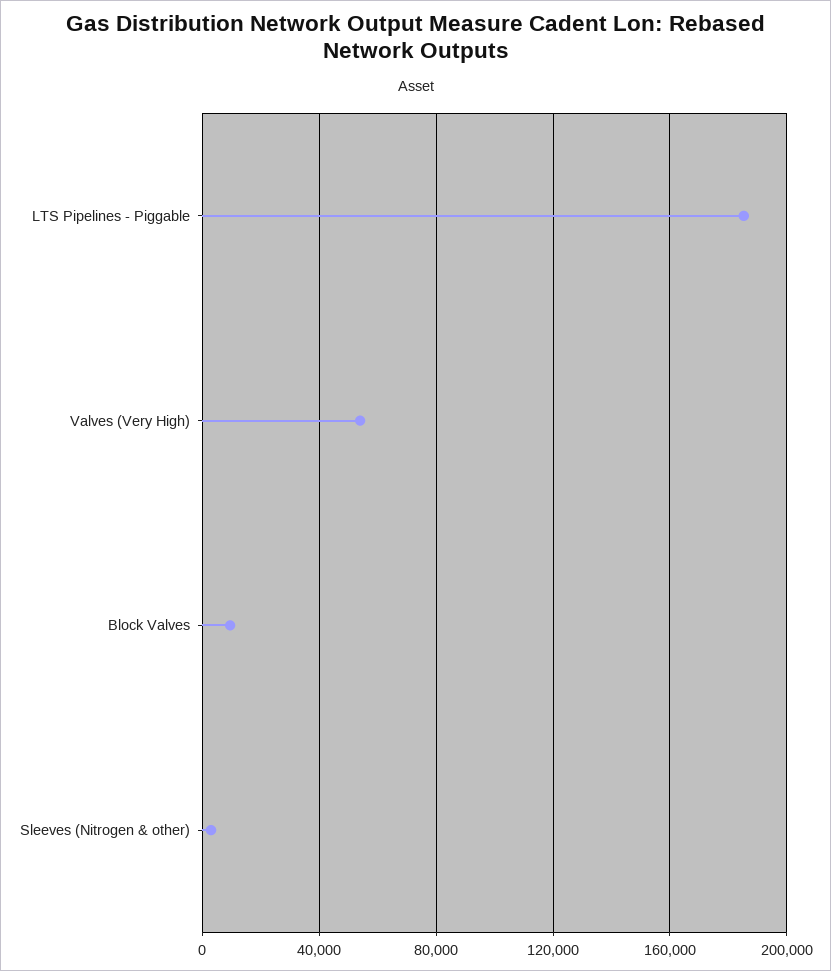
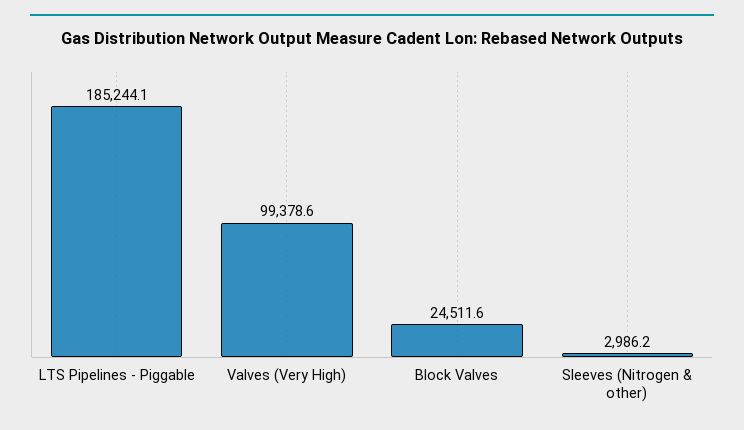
Valves (Very High): 55000 -> 99378.6
Block Valves: 10000 -> 24511.6

